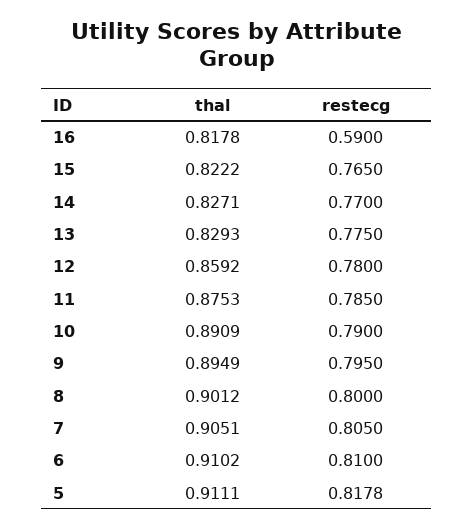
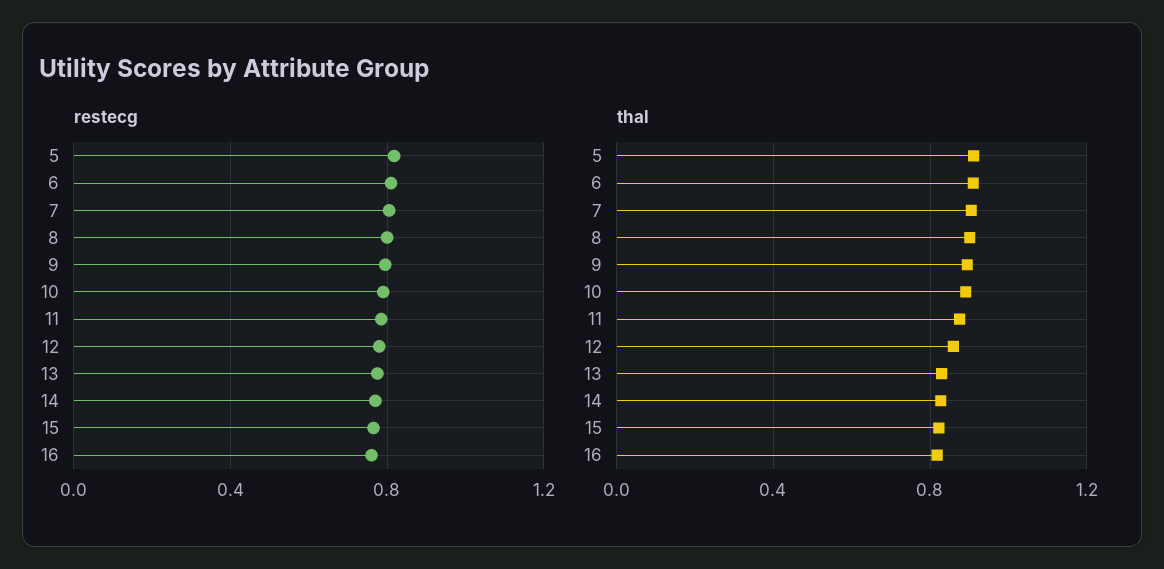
restecg, 16: 0.59 -> 0.75

